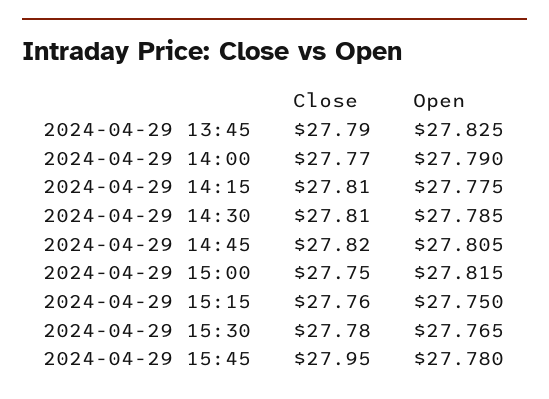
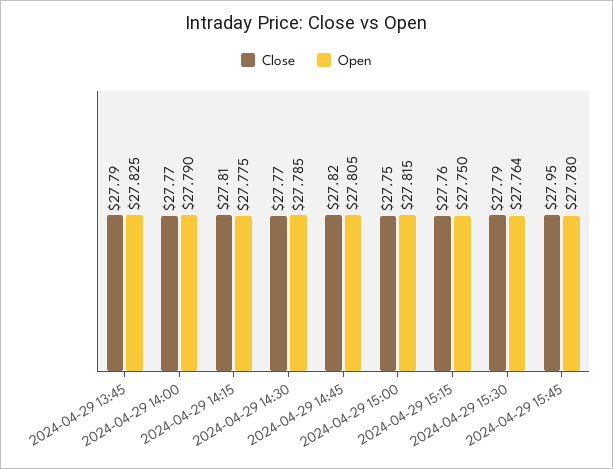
Close, 2024-04-29 14:30: 27.81 -> 27.77
Close, 2024-04-29 15:30: 27.78 -> 27.79
Open, 2024-04-29 15:30: 27.765 -> 27.764

